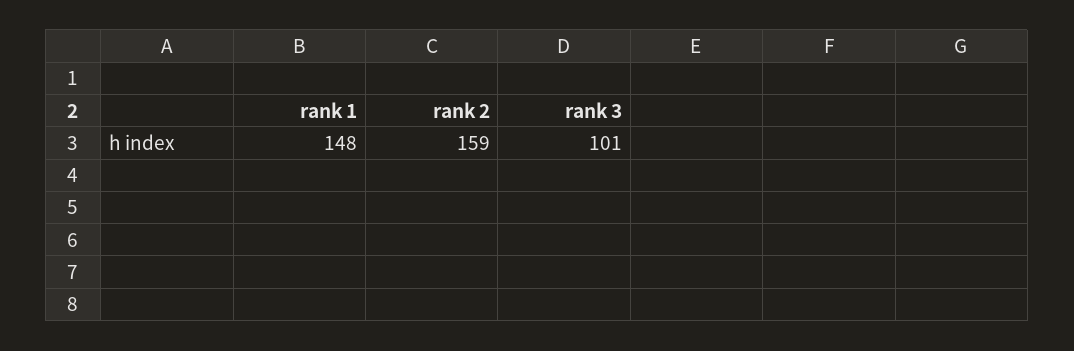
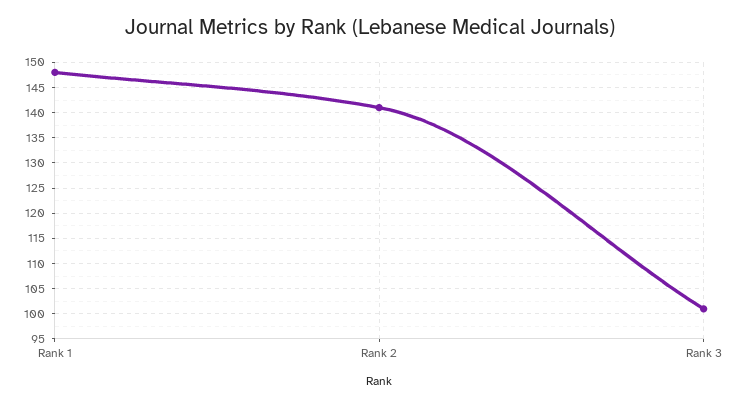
rank 2: 159 -> 140

